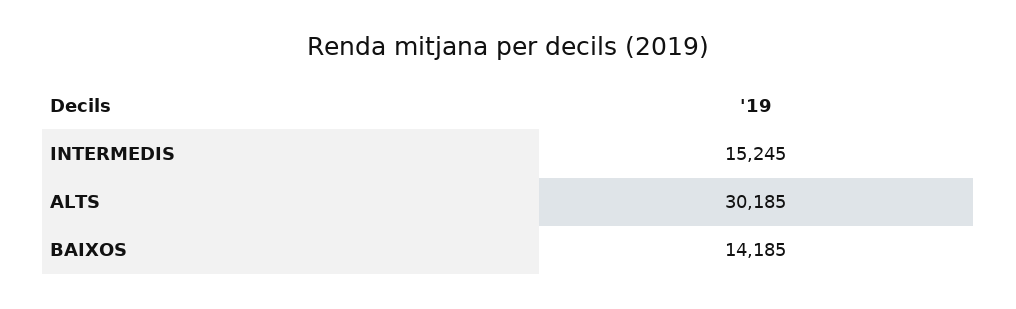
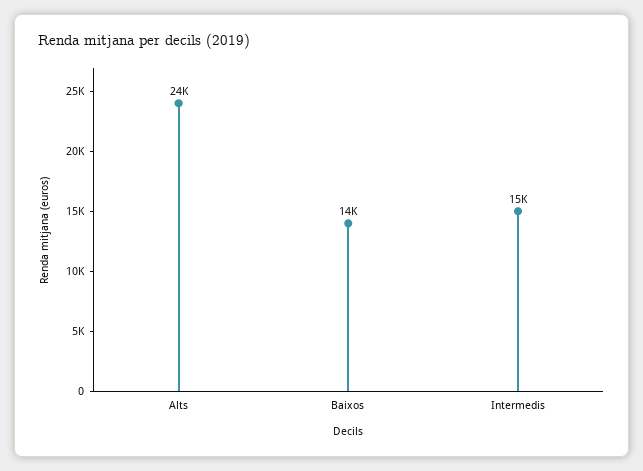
ALTS: 30185 -> 24000

